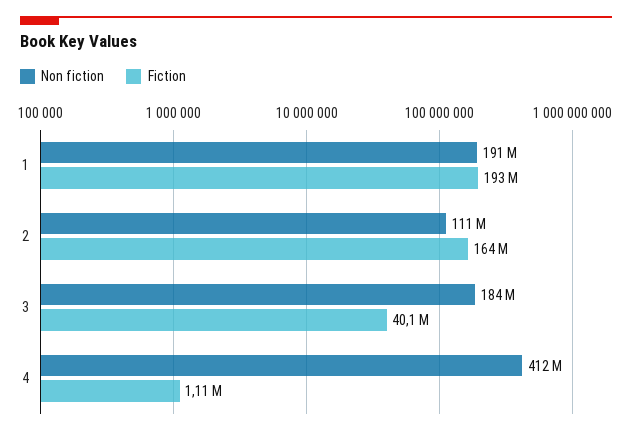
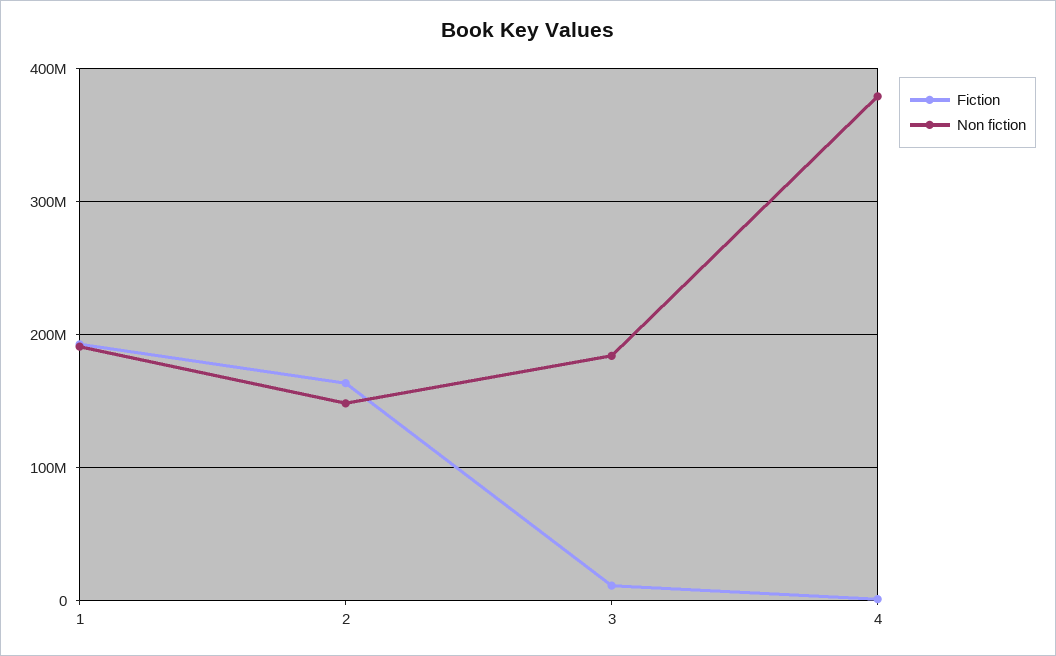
Non fiction, 2: 111000000 -> 150000000
Fiction, 3: 40100000 -> 10000000
Non fiction, 4: 412000000 -> 380000000

